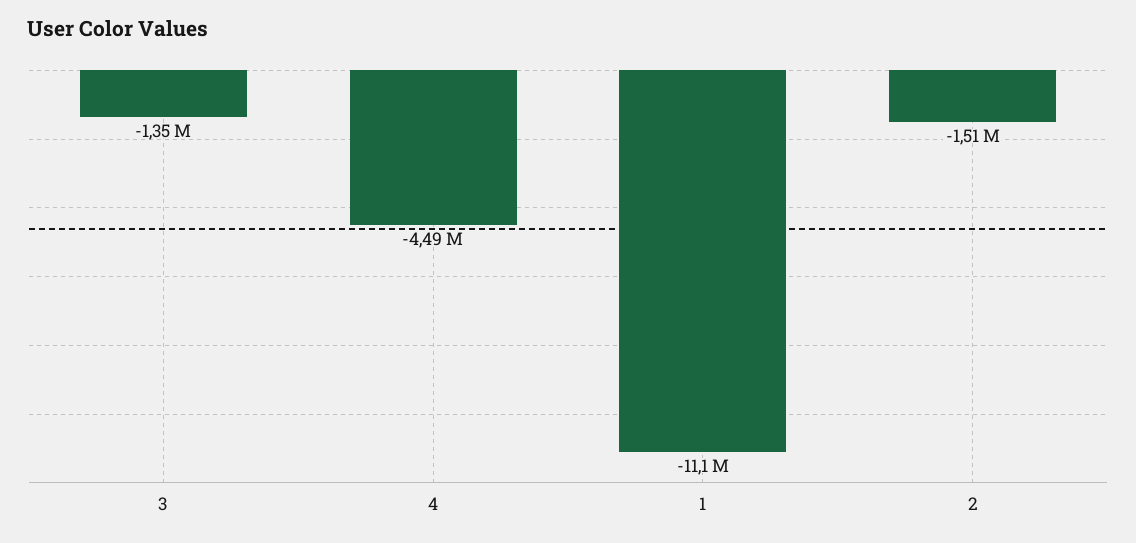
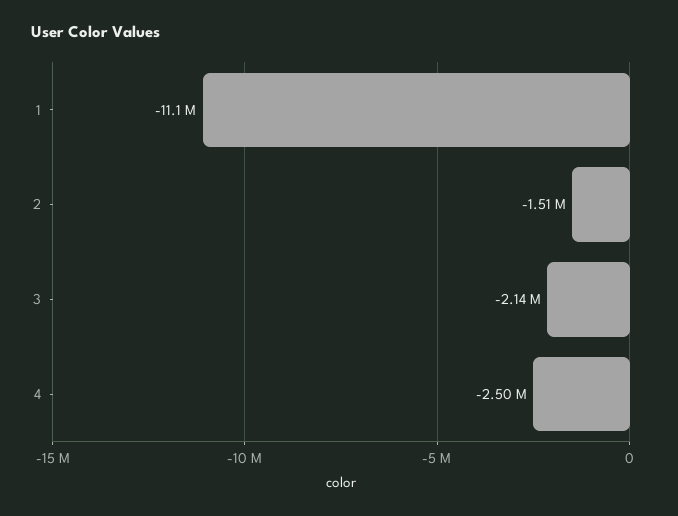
3: -1350000 -> -2140000
4: -4490000 -> -2500000

